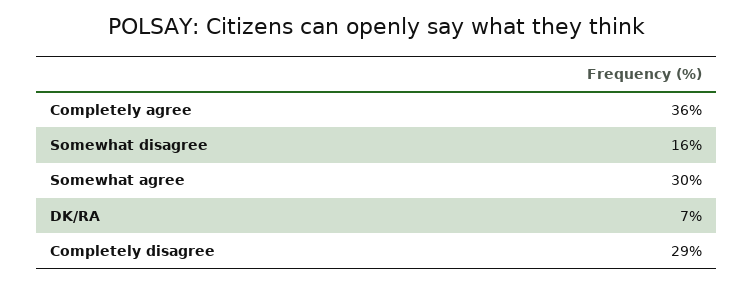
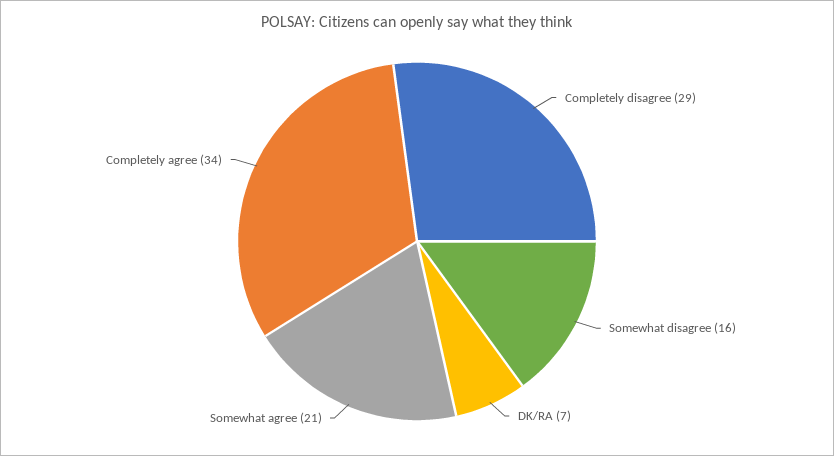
Completely agree: 36 -> 34
Somewhat agree: 30 -> 21

